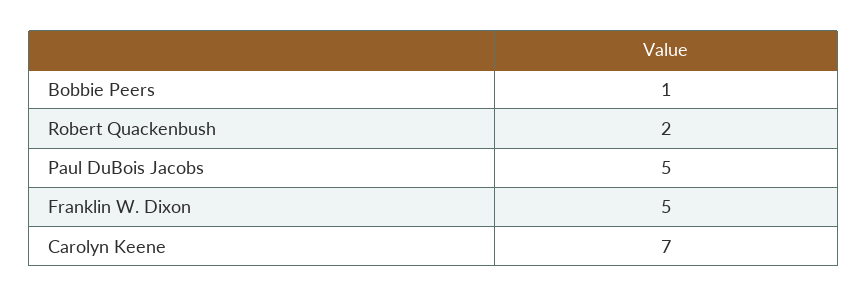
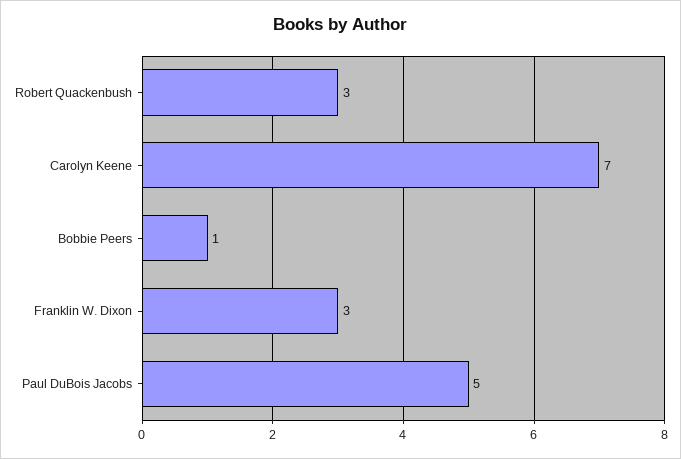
Robert Quackenbush: 2 -> 3
Franklin W. Dixon: 5 -> 3

